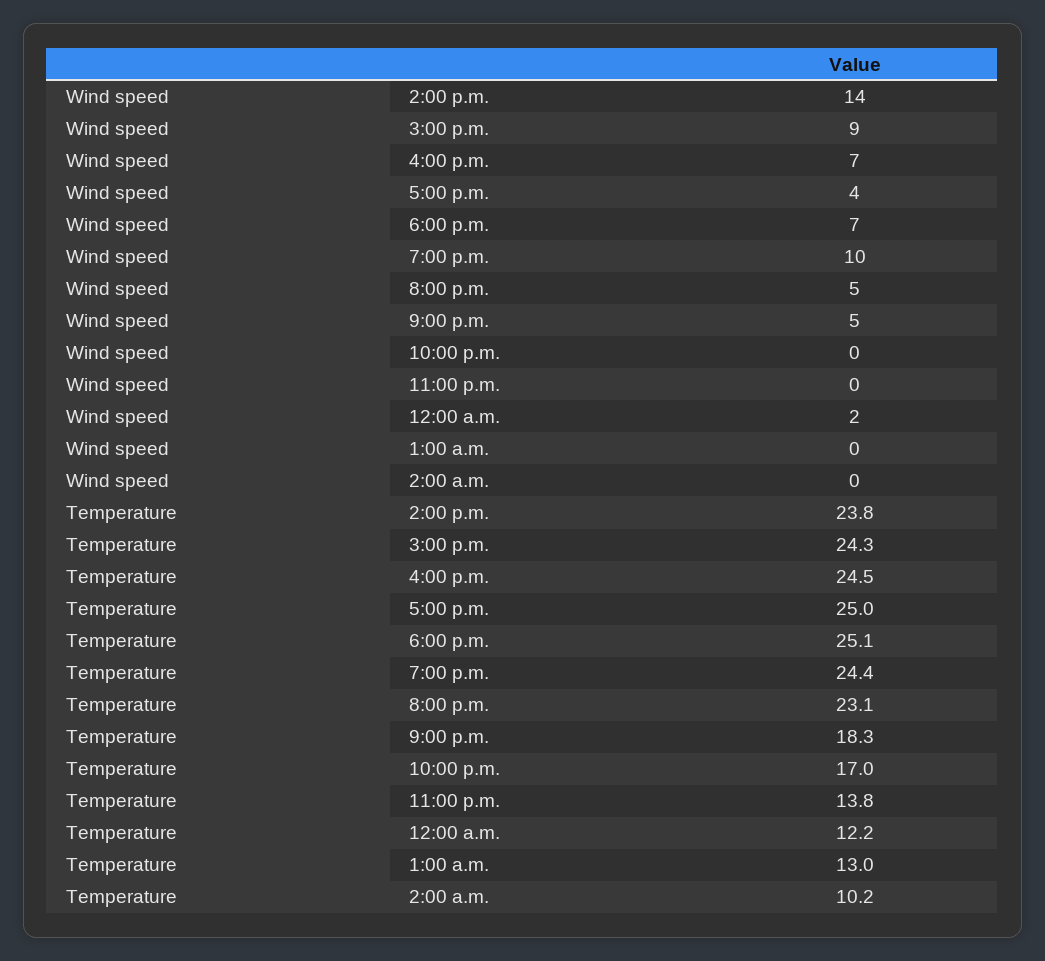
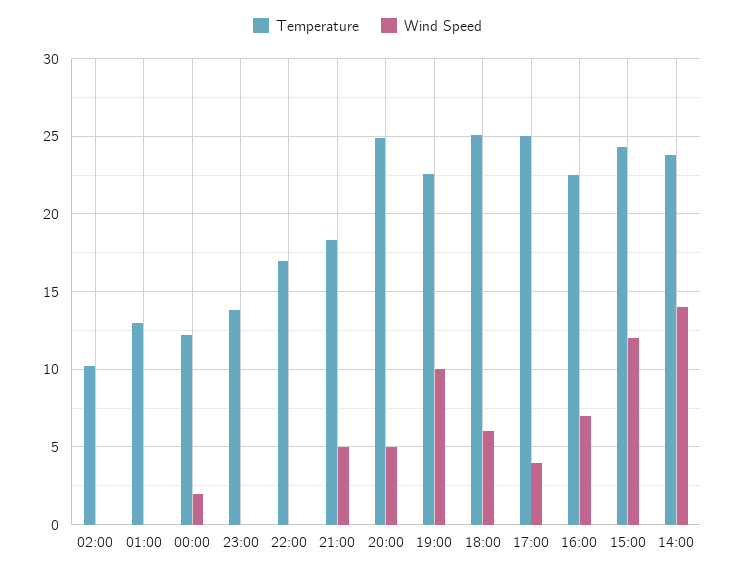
Wind speed, 3:00 p.m.: 9 -> 12
Wind speed, 6:00 p.m.: 7 -> 6
Temperature, 4:00 p.m.: 24.5 -> 22.5
Temperature, 7:00 p.m.: 24.4 -> 22.5
Temperature, 8:00 p.m.: 23.1 -> 25

